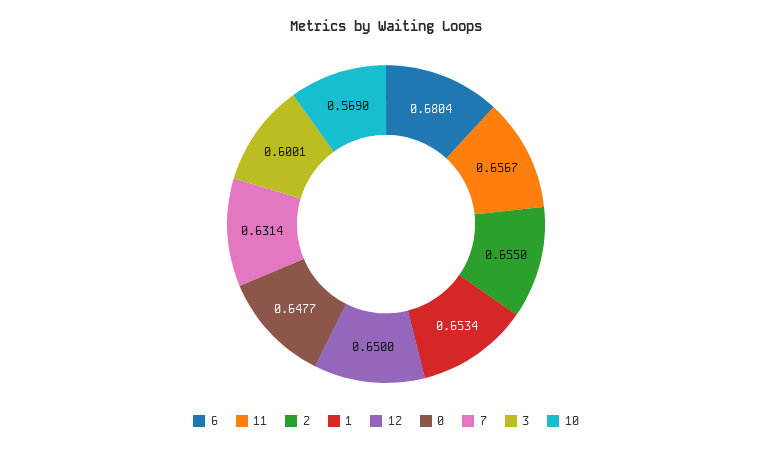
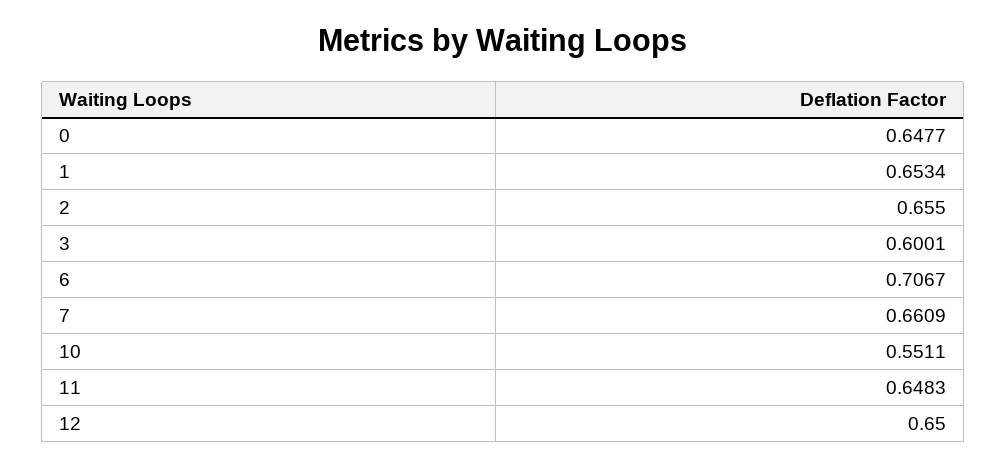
6: 0.6804 -> 0.7067
11: 0.6567 -> 0.6483
7: 0.6314 -> 0.6609
10: 0.569 -> 0.5511

